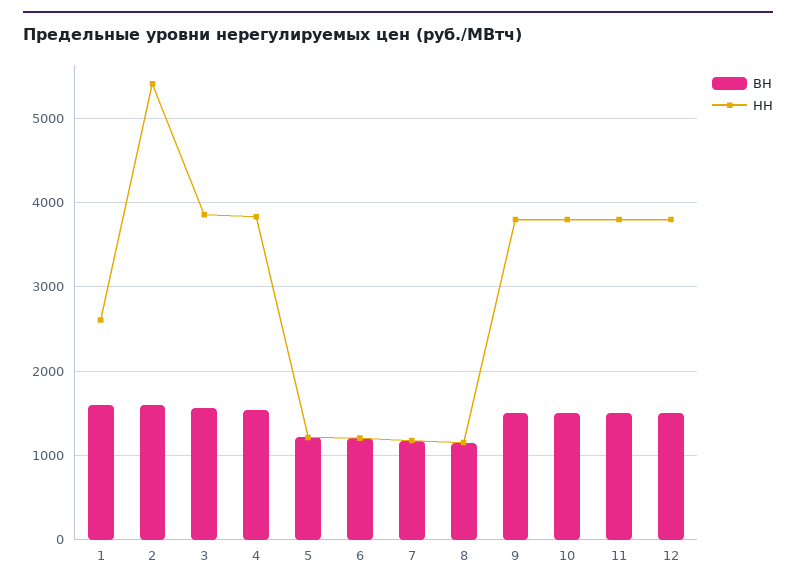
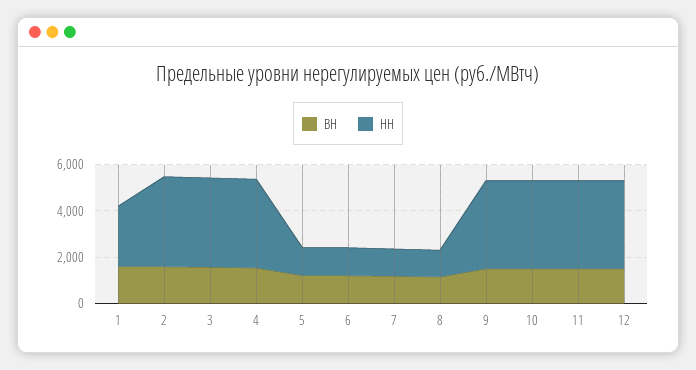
НН, 2: 5400 -> 4000

